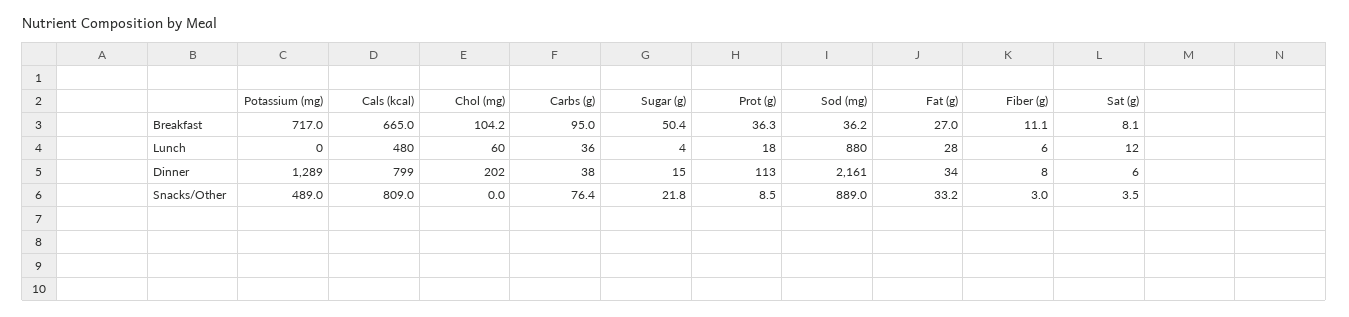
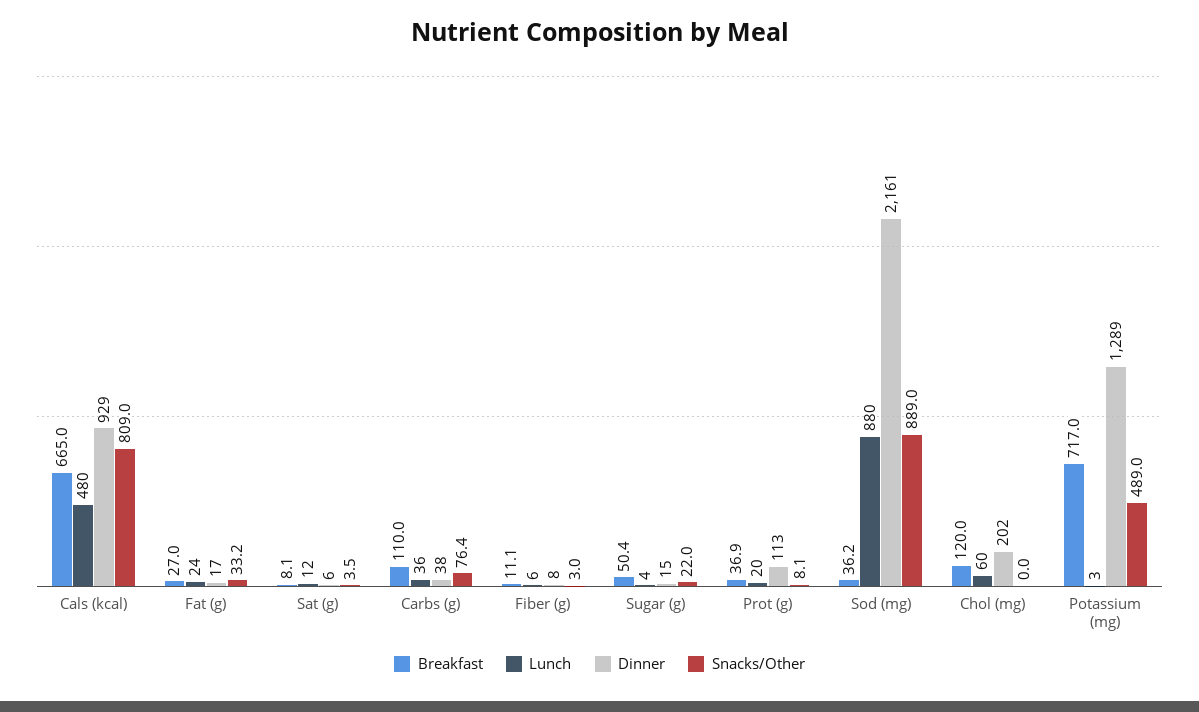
Breakfast, Chol (mg): 104.2 -> 120
Breakfast, Carbs (g): 95 -> 110
Breakfast, Prot (g): 36.3 -> 36.9
Lunch, Potassium (mg): 0 -> 3
Lunch, Prot (g): 18 -> 20
Lunch, Fat (g): 28 -> 24
Dinner, Cals (kcal): 799 -> 929
Dinner, Fat (g): 34 -> 17
Snacks/Other, Sugar (g): 21.8 -> 22
Snacks/Other, Prot (g): 8.5 -> 8.1

